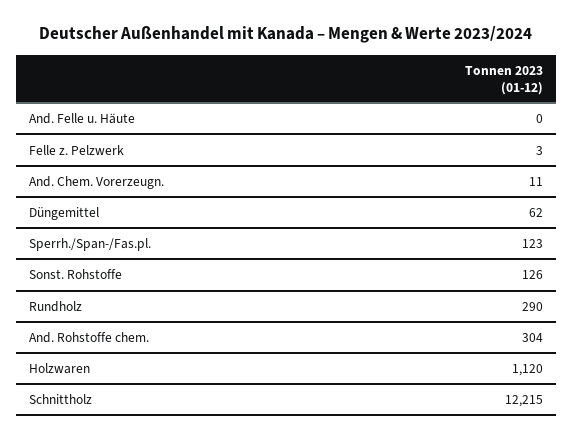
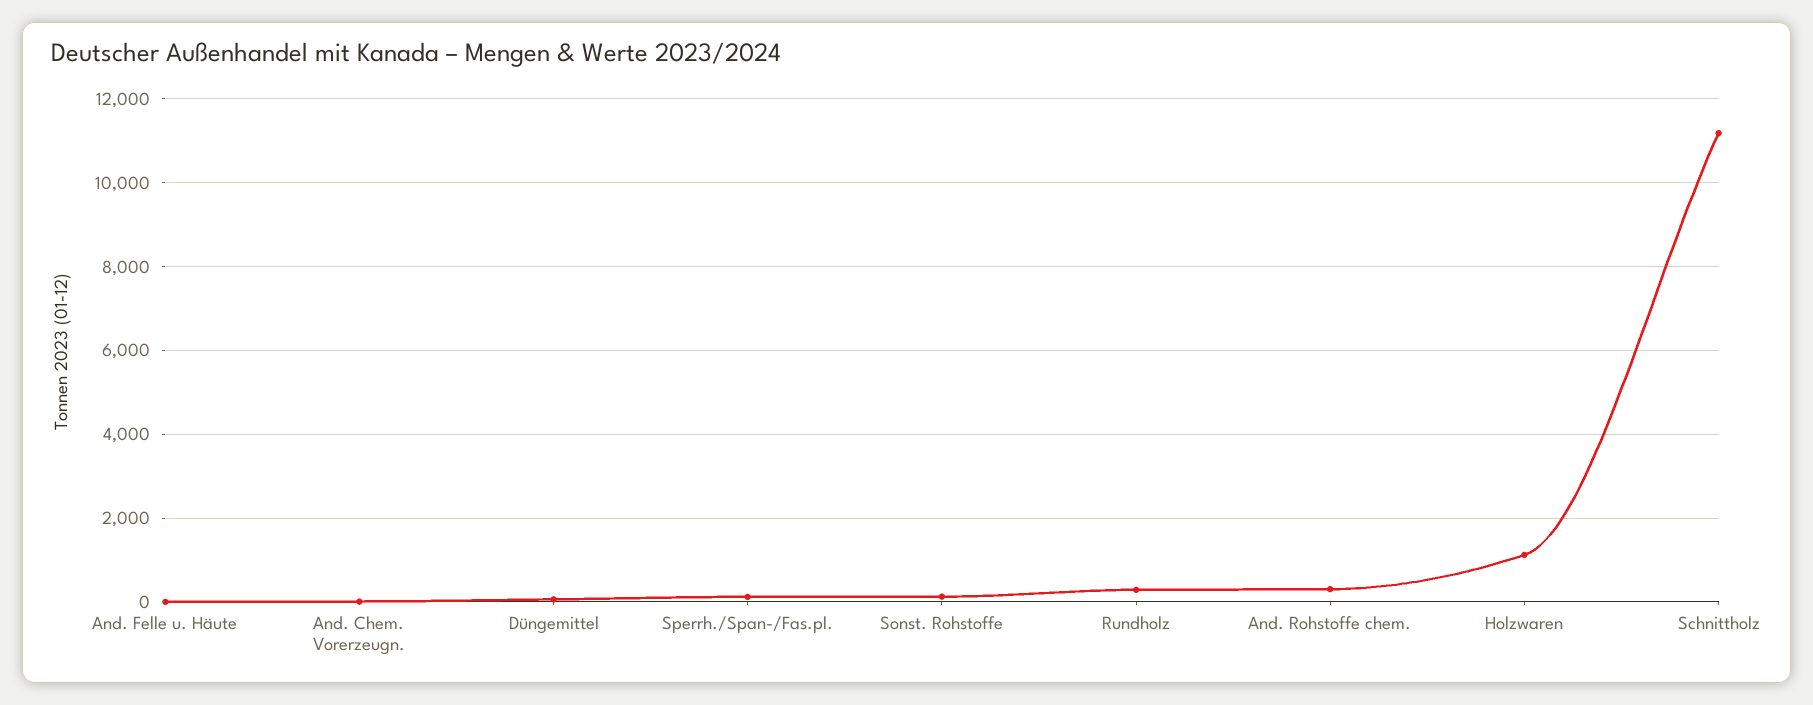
Felle z. Pelzwerk: 3 -> none
Schnittholz: 12215 -> 11200

